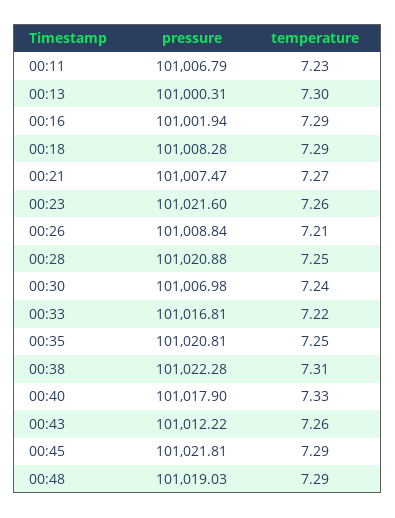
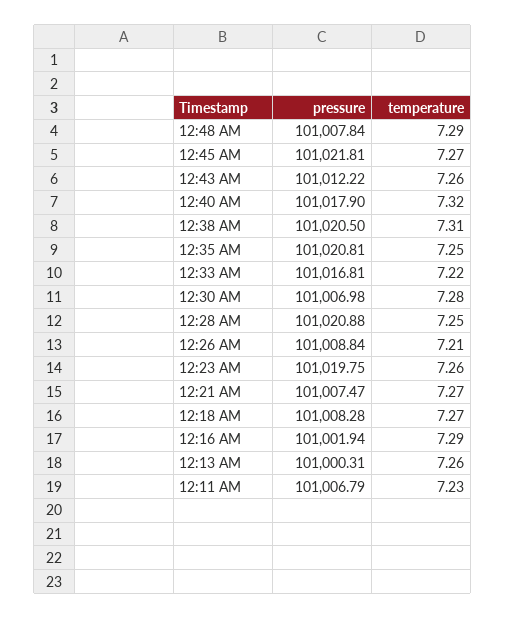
temperature, 00:13: 7.3 -> 7.26
temperature, 00:18: 7.29 -> 7.27
pressure, 00:23: 101021.6 -> 101019.75
temperature, 00:30: 7.24 -> 7.28
pressure, 00:38: 101022.28 -> 101020.5
temperature, 00:40: 7.33 -> 7.32
temperature, 00:45: 7.29 -> 7.27
pressure, 00:48: 101019.03 -> 101007.84

